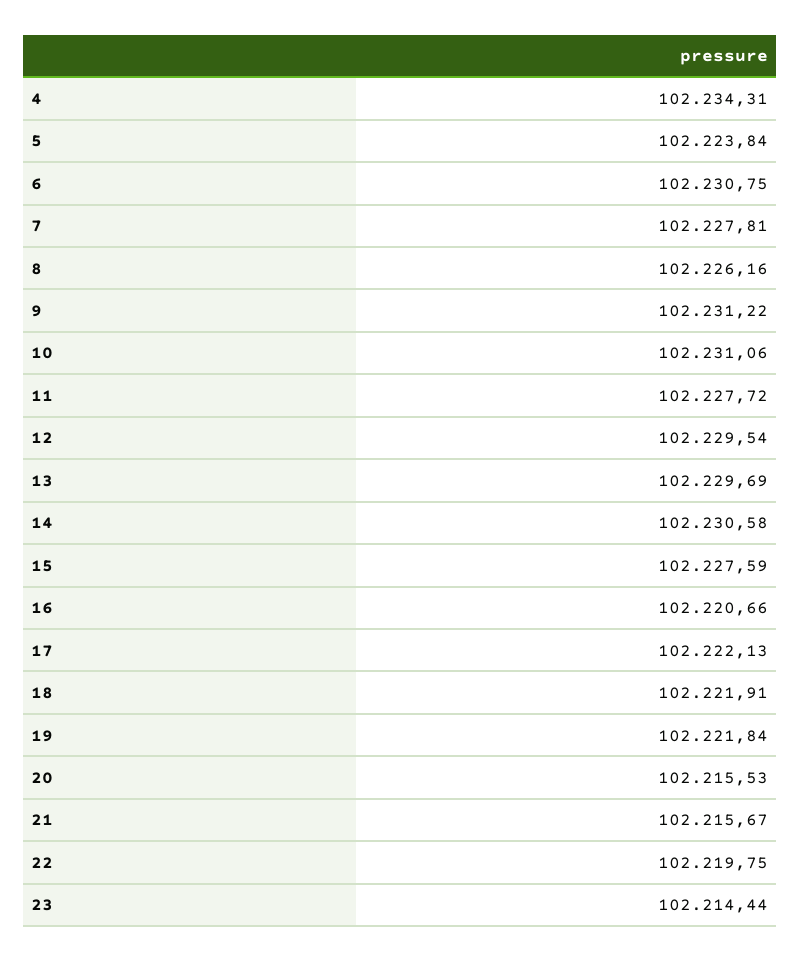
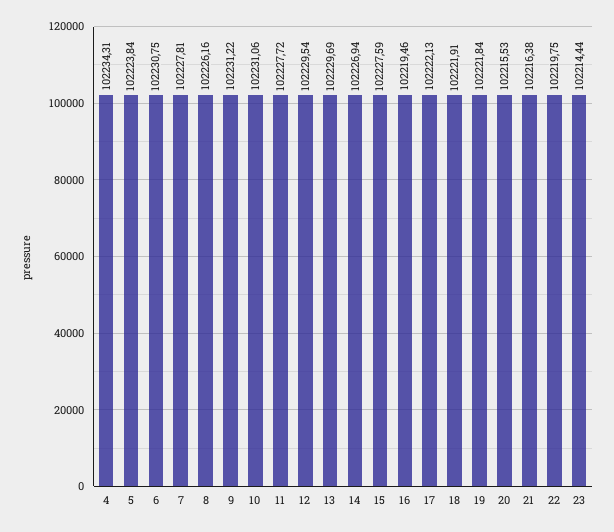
14: 102230.58 -> 102226.94
16: 102220.66 -> 102219.46
21: 102215.67 -> 102216.38

